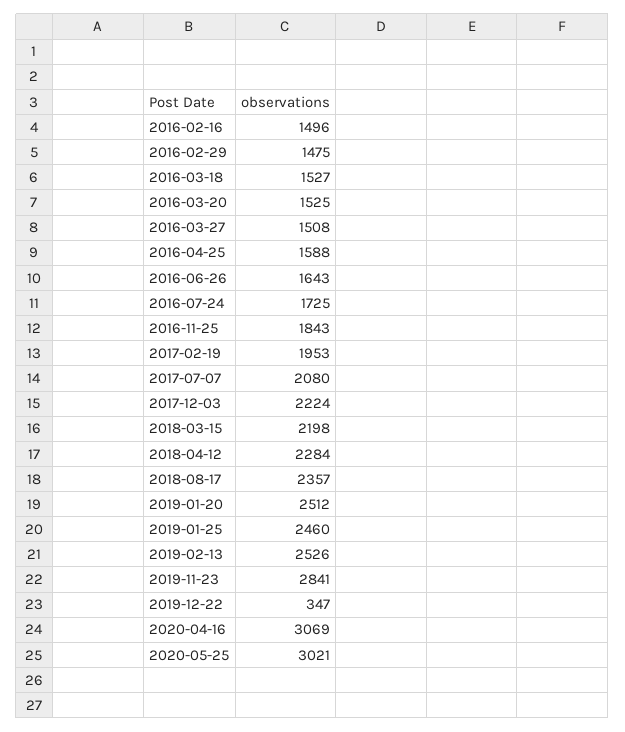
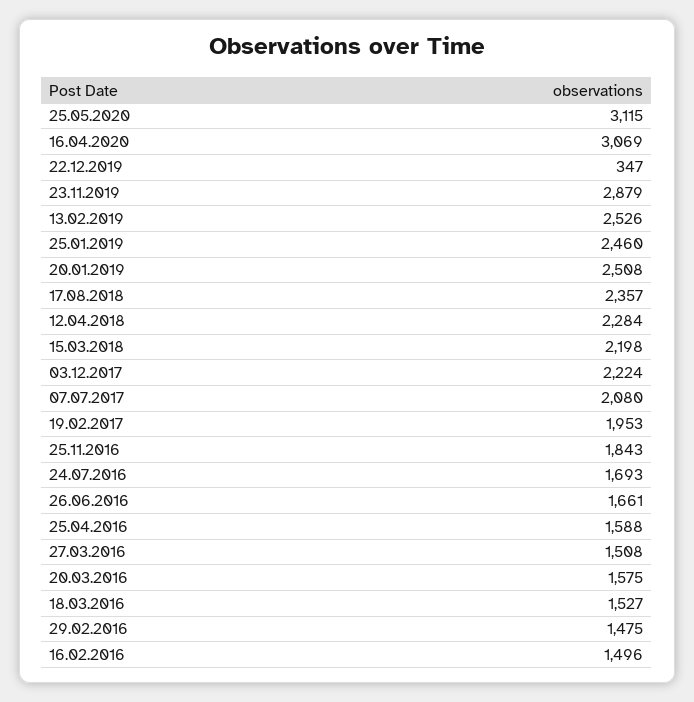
2016-03-20: 1525 -> 1575
2016-06-26: 1643 -> 1661
2016-07-24: 1725 -> 1693
2019-01-20: 2512 -> 2508
2019-11-23: 2841 -> 2879
2020-05-25: 3021 -> 3115

